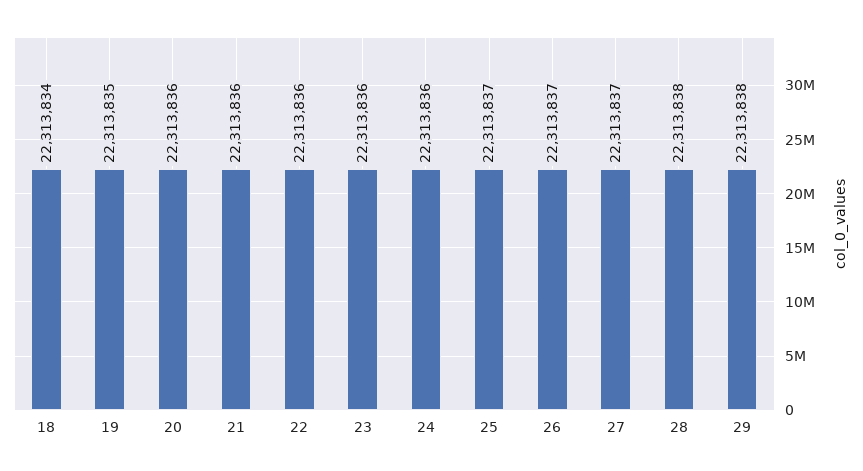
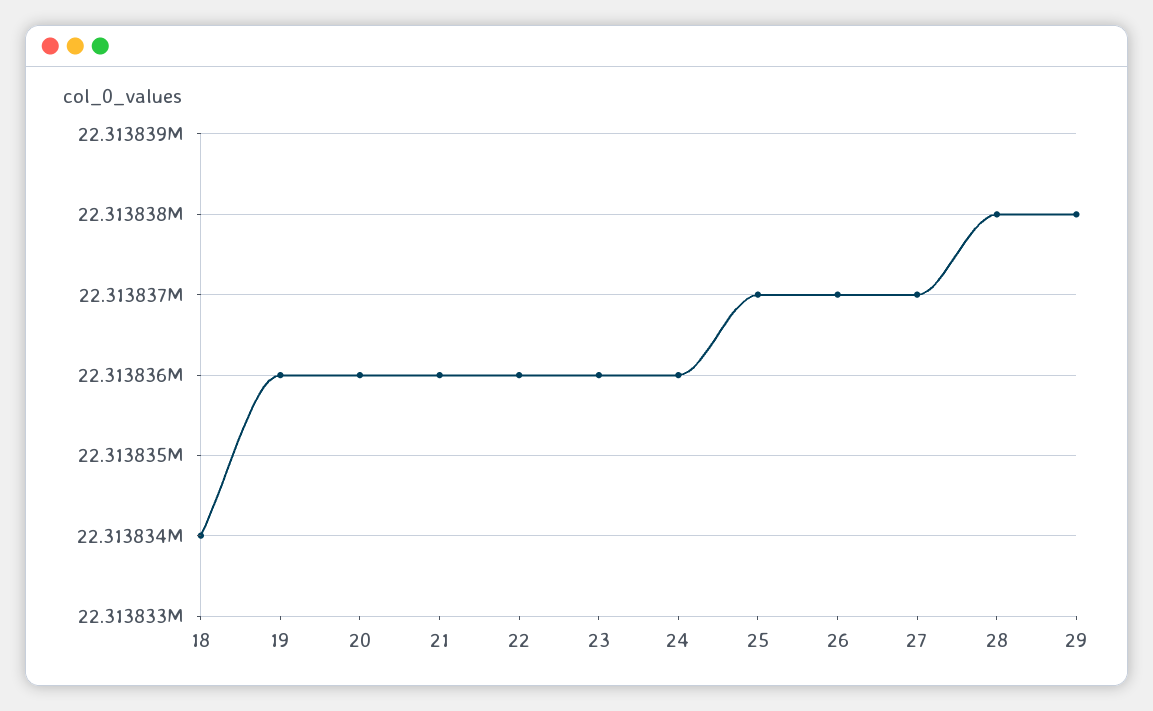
19: 22313835 -> 22313836

